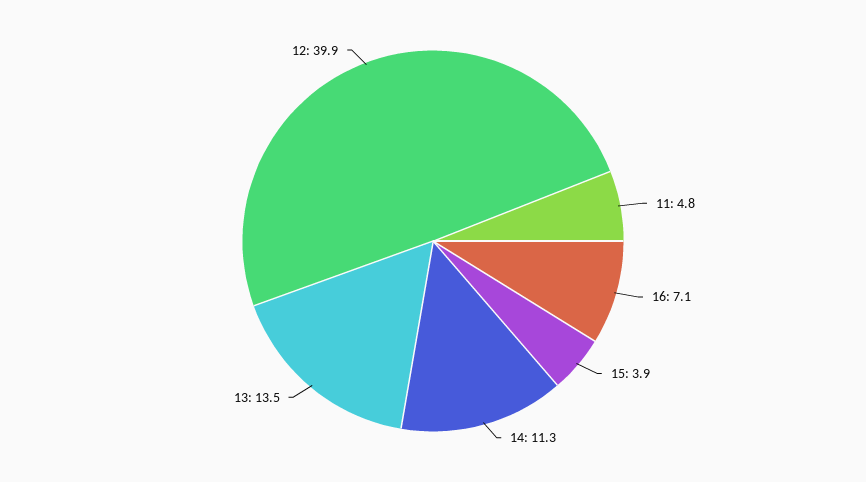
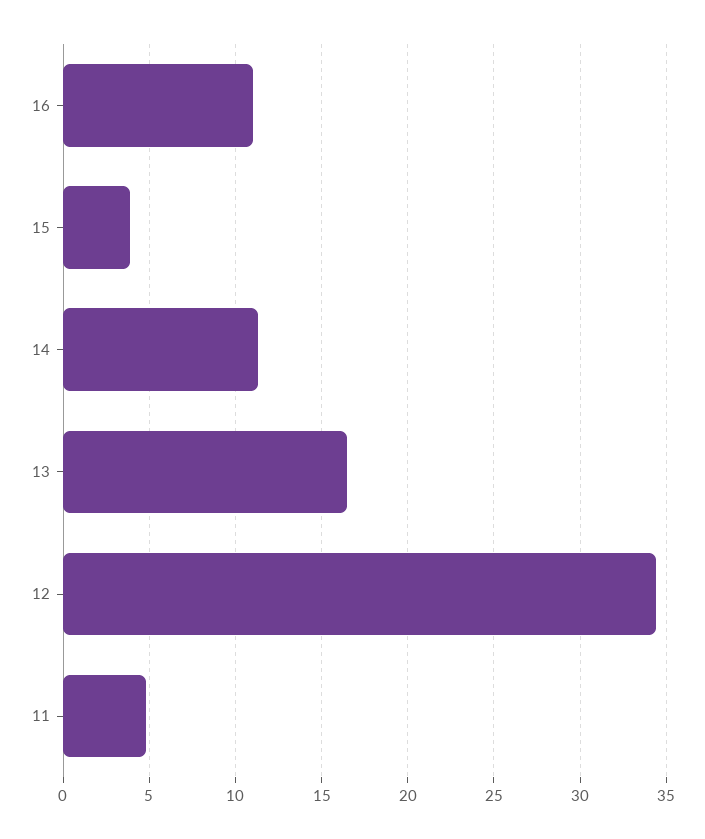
16: 7.1 -> 11
13: 13.5 -> 16.5
12: 39.9 -> 34.5

